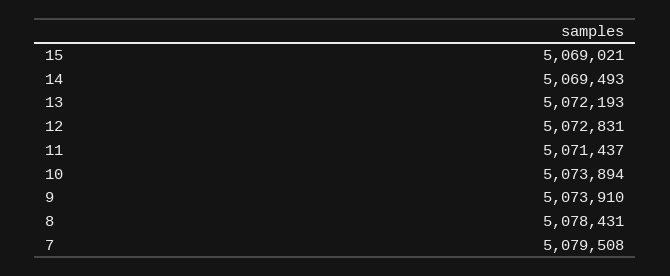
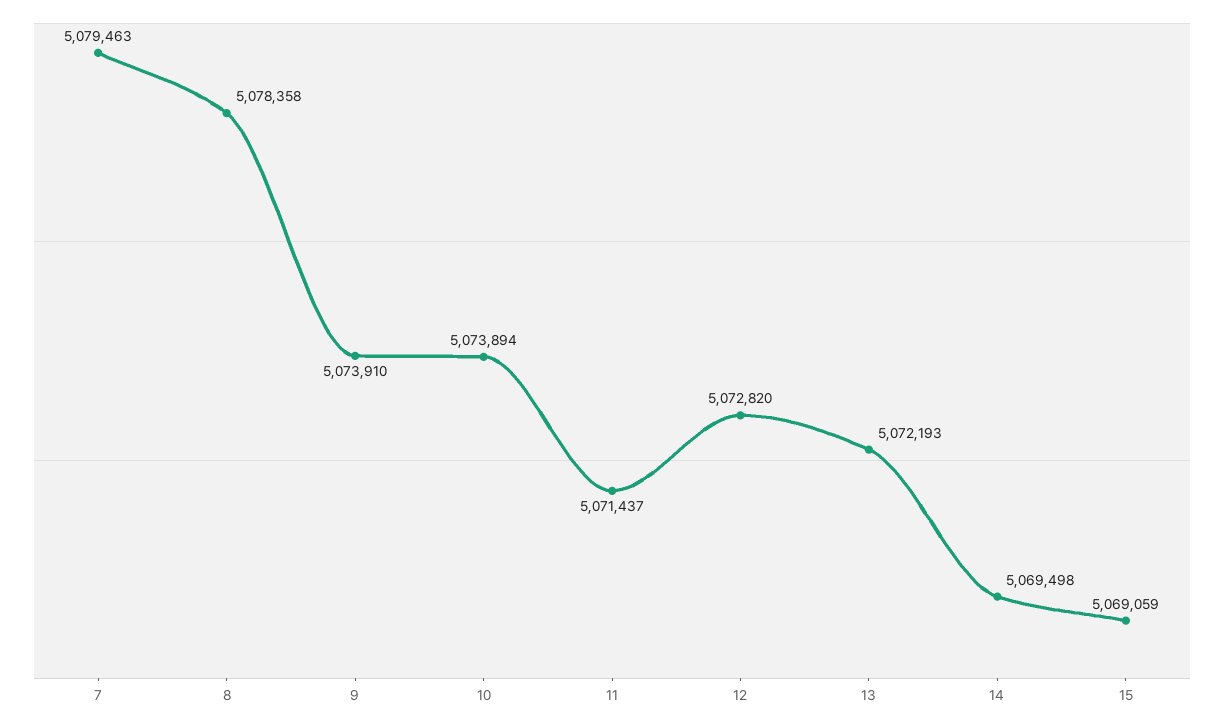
15: 5069021 -> 5069059
14: 5069493 -> 5069498
12: 5072831 -> 5072820
8: 5078431 -> 5078358
7: 5079508 -> 5079463

